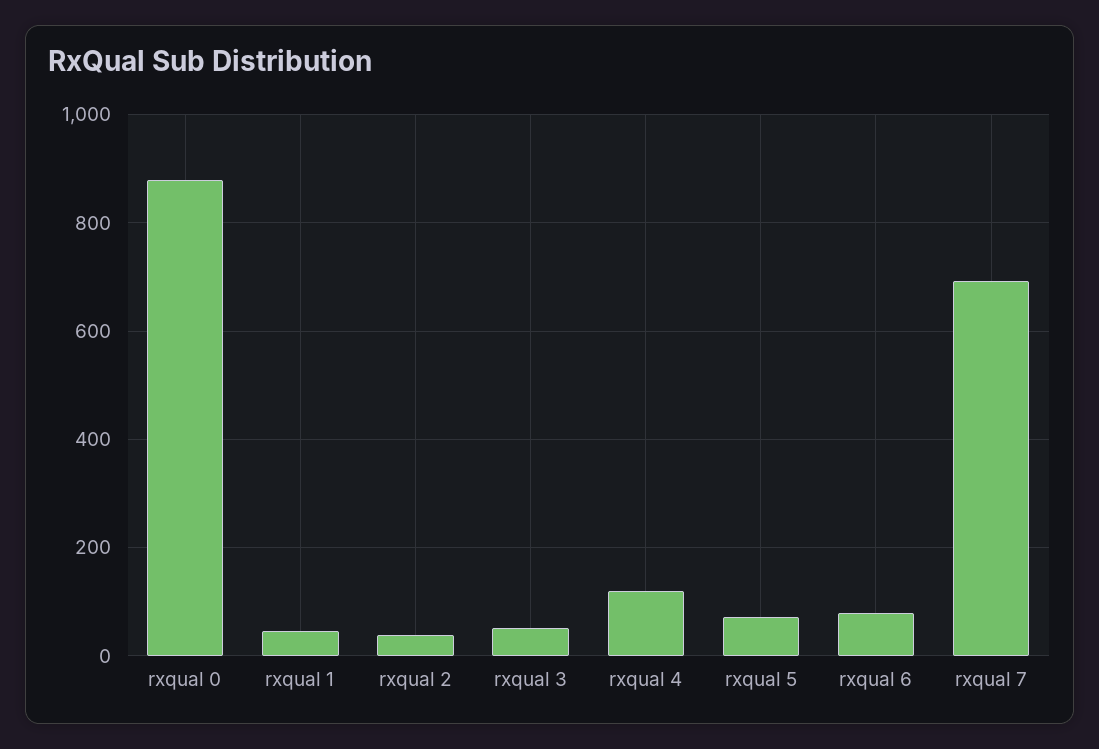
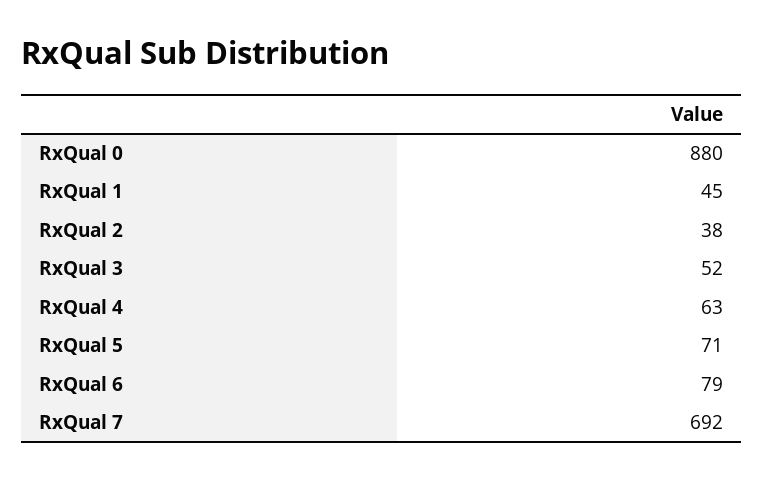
rxqual 4: 120 -> 63

